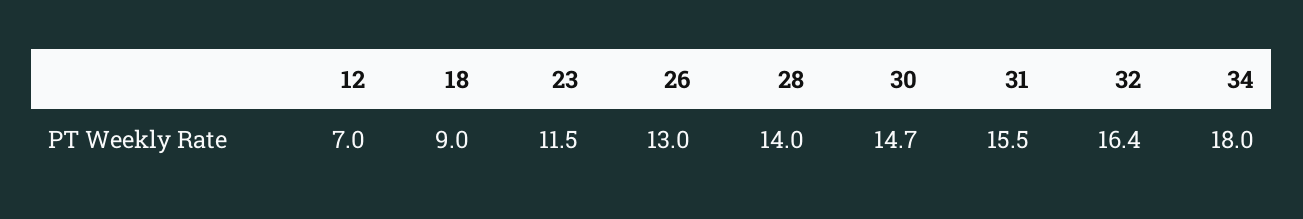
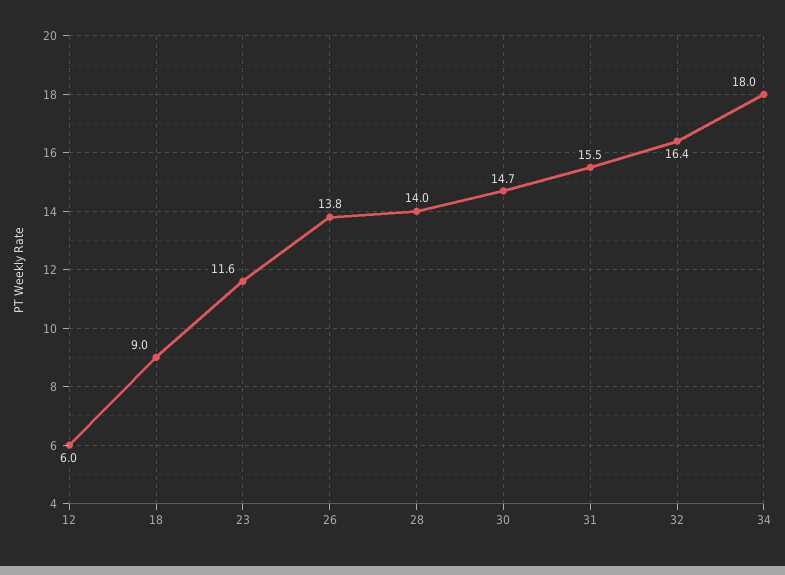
12: 7 -> 6
23: 11.5 -> 11.6
26: 13 -> 13.8

